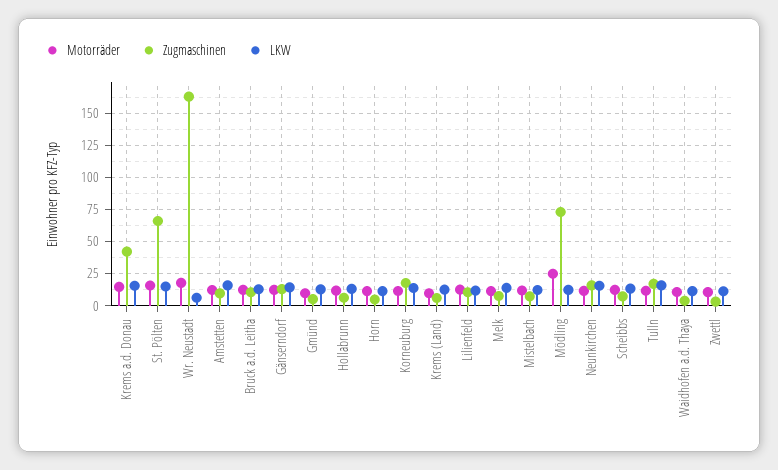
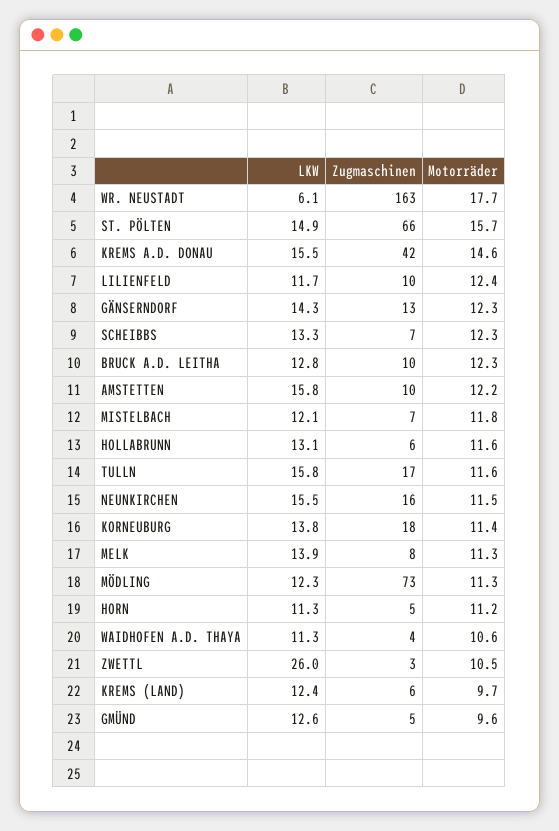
Motorräder, Mödling: 25 -> 11.3
LKW, Zwettl: 10 -> 26

